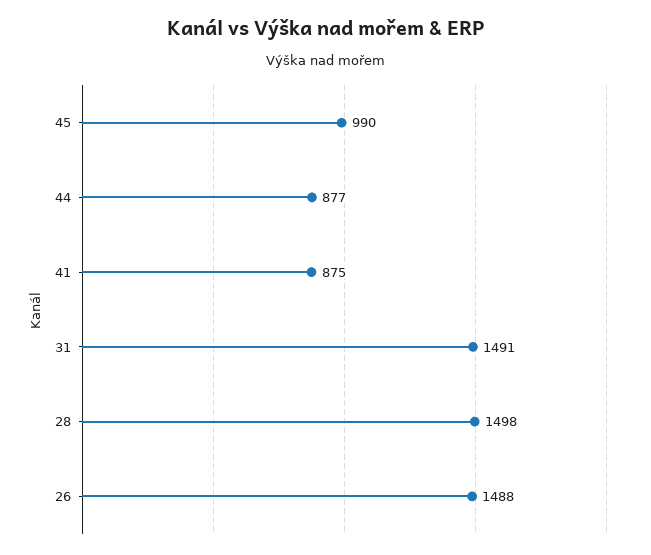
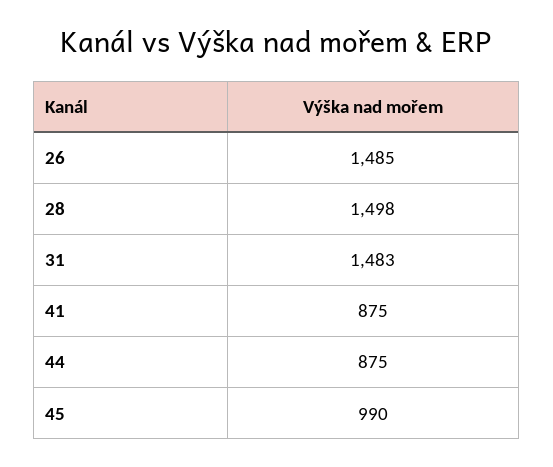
44: 877 -> 875
31: 1491 -> 1483
26: 1488 -> 1485

